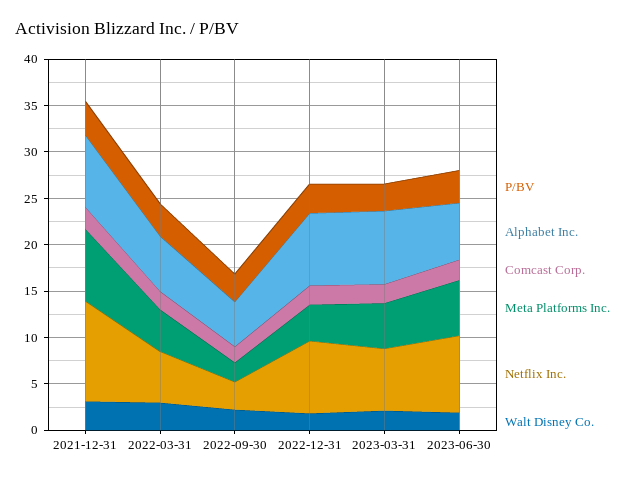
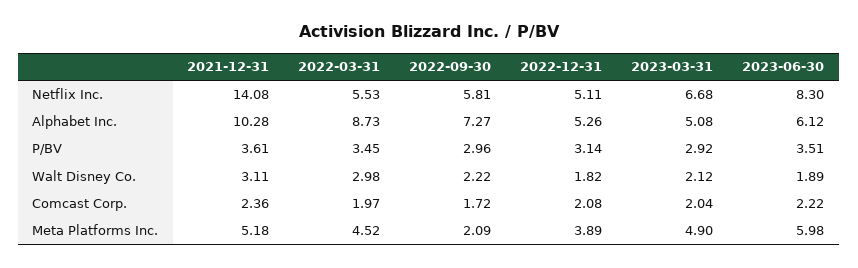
Alphabet Inc., 2021-12-31: 8 -> 10.28
Meta Platforms Inc., 2021-12-31: 8 -> 5.18
Netflix Inc., 2021-12-31: 11 -> 14.08
Alphabet Inc., 2022-03-31: 6 -> 8.73
Alphabet Inc., 2022-09-30: 5 -> 7.27
Netflix Inc., 2022-09-30: 3 -> 5.81
Alphabet Inc., 2022-12-31: 8 -> 5.26
Netflix Inc., 2022-12-31: 8 -> 5.11
Alphabet Inc., 2023-03-31: 8 -> 5.08

